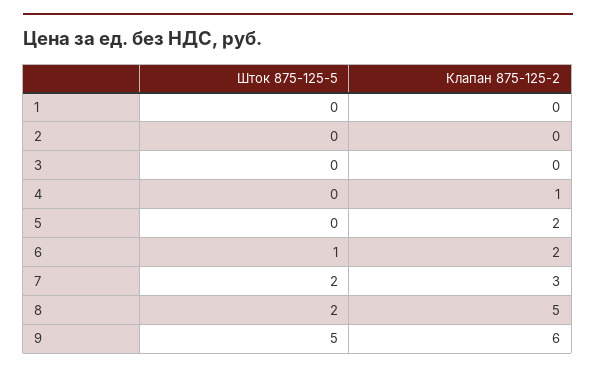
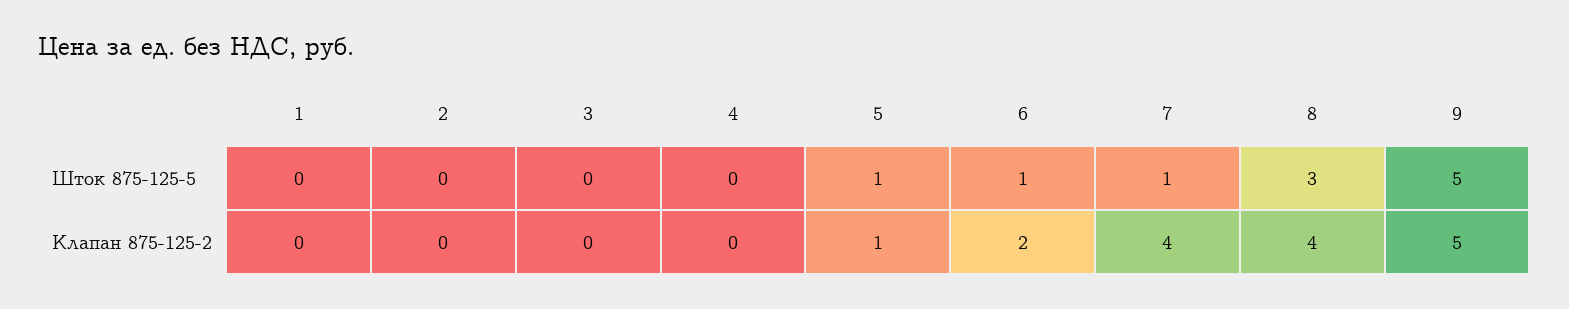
Клапан 875-125-2, 4: 1 -> 0
Шток 875-125-5, 5: 0 -> 1
Клапан 875-125-2, 5: 2 -> 1
Шток 875-125-5, 7: 2 -> 1
Клапан 875-125-2, 7: 3 -> 4
Шток 875-125-5, 8: 2 -> 3
Клапан 875-125-2, 8: 5 -> 4
Клапан 875-125-2, 9: 6 -> 5

